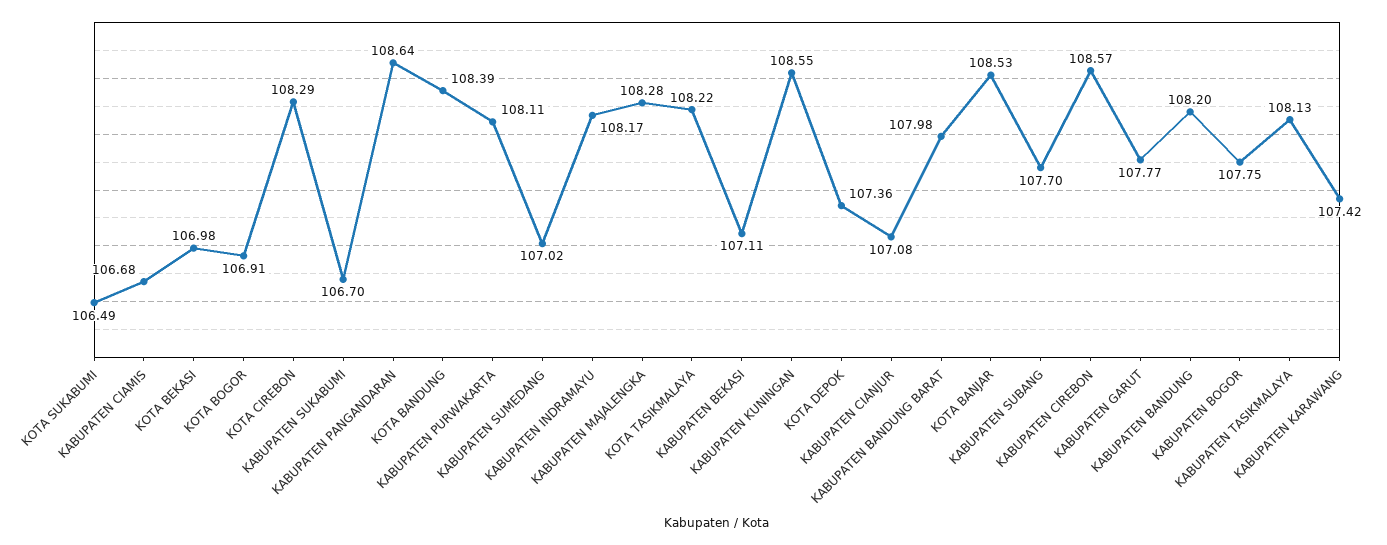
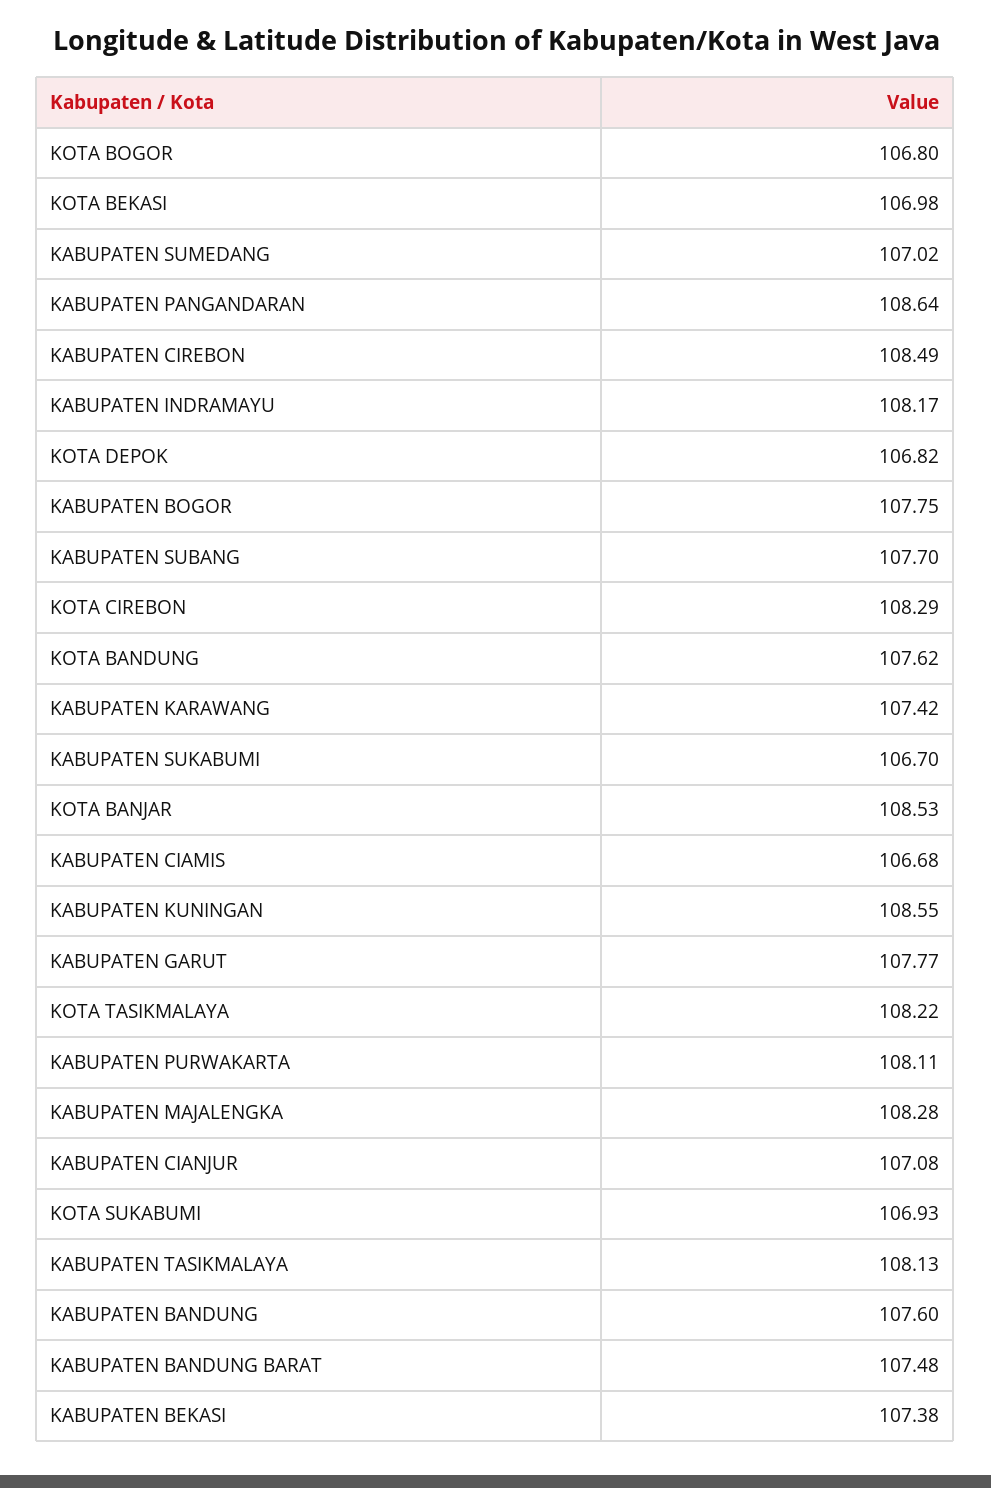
KOTA SUKABUMI: 106.49 -> 106.93
KOTA BOGOR: 106.91 -> 106.8
KOTA BANDUNG: 108.39 -> 107.62
KABUPATEN BEKASI: 107.11 -> 107.38
KOTA DEPOK: 107.36 -> 106.82
KABUPATEN BANDUNG BARAT: 107.98 -> 107.48
KABUPATEN CIREBON: 108.57 -> 108.49
KABUPATEN BANDUNG: 108.2 -> 107.6

